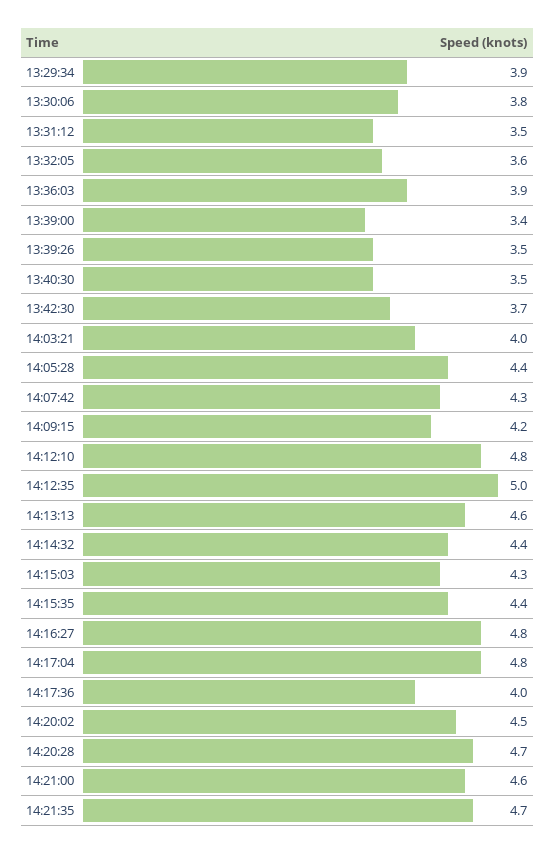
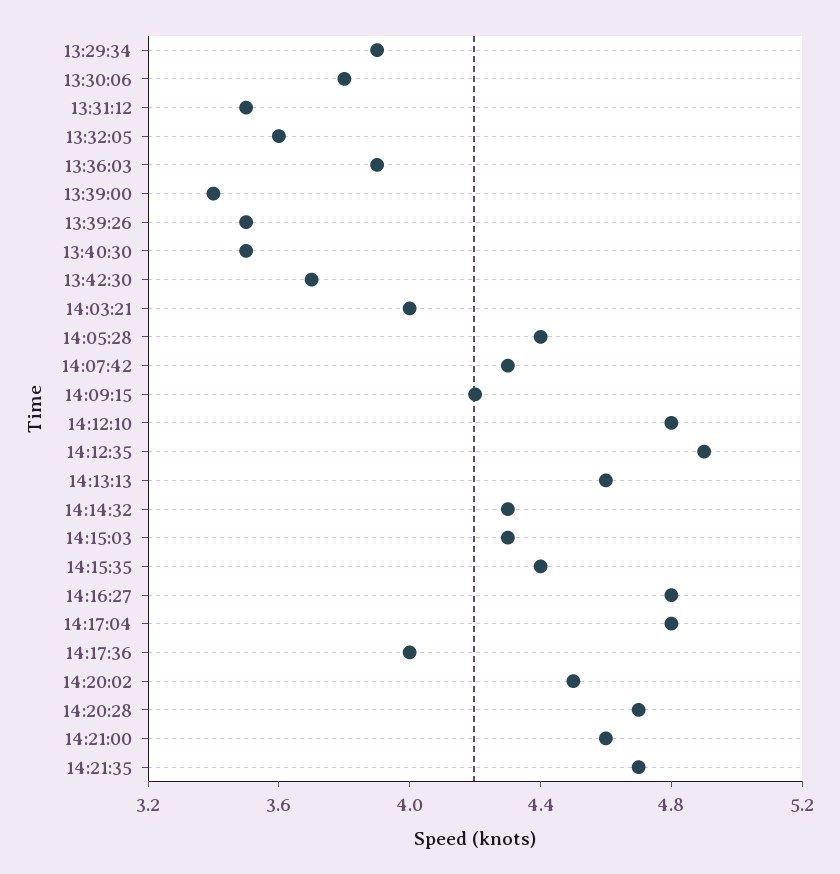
14:12:35: 5 -> 4.9
14:14:32: 4.4 -> 4.3

